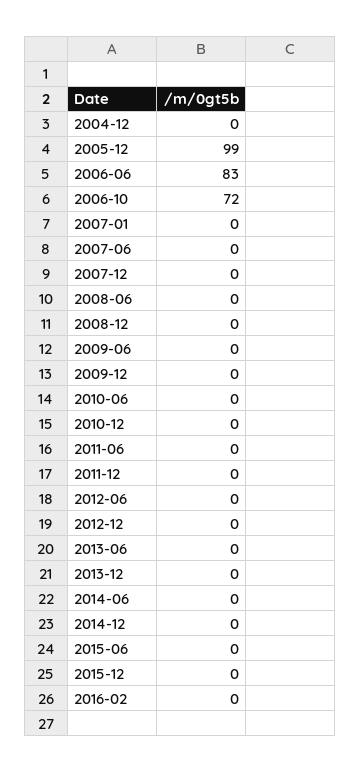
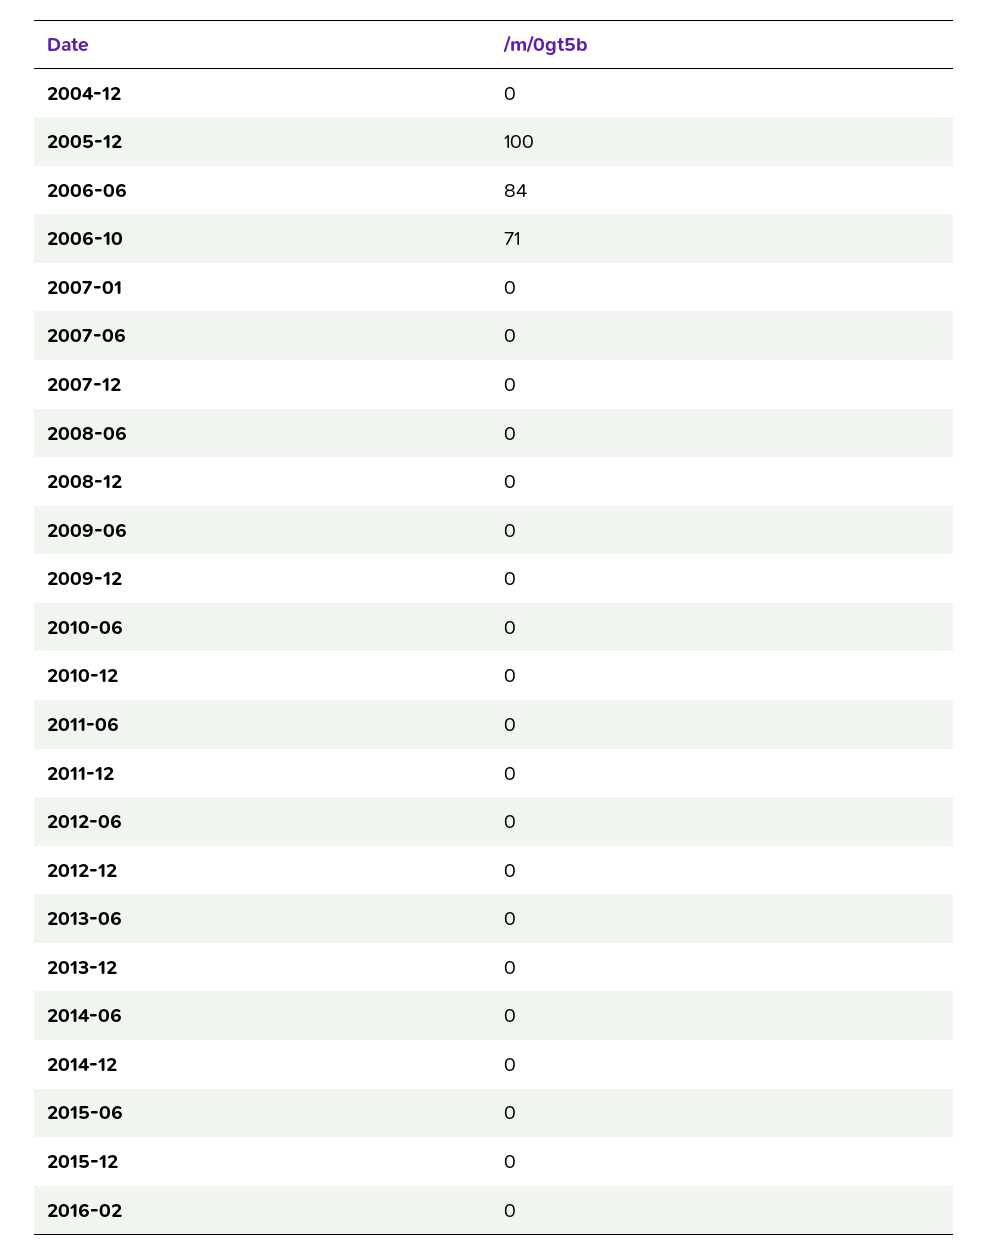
2005-12: 99 -> 100
2006-06: 83 -> 84
2006-10: 72 -> 71

